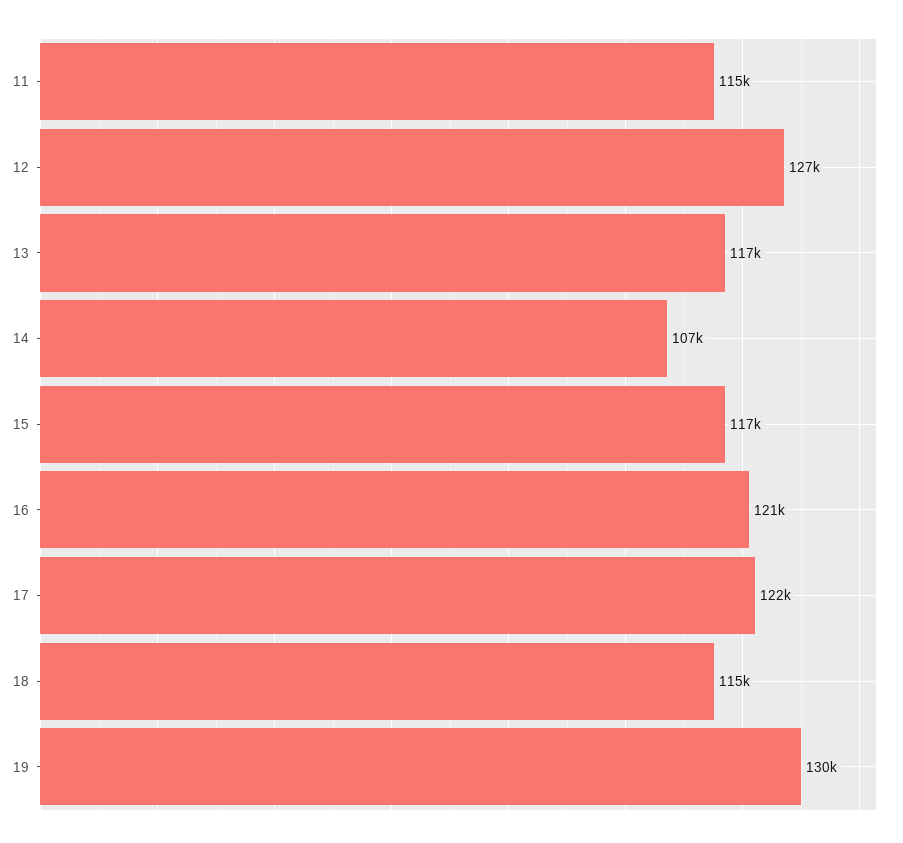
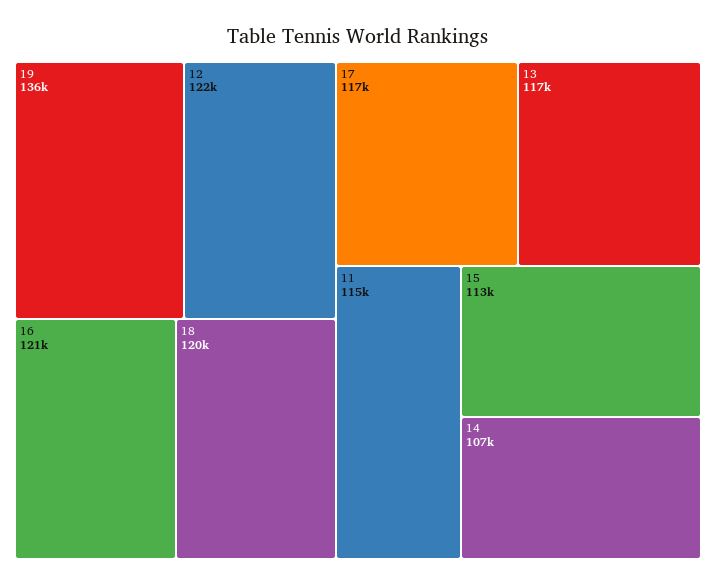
12: 127000 -> 122000
15: 117000 -> 113000
17: 122000 -> 117000
18: 115000 -> 120000
19: 130000 -> 136000

